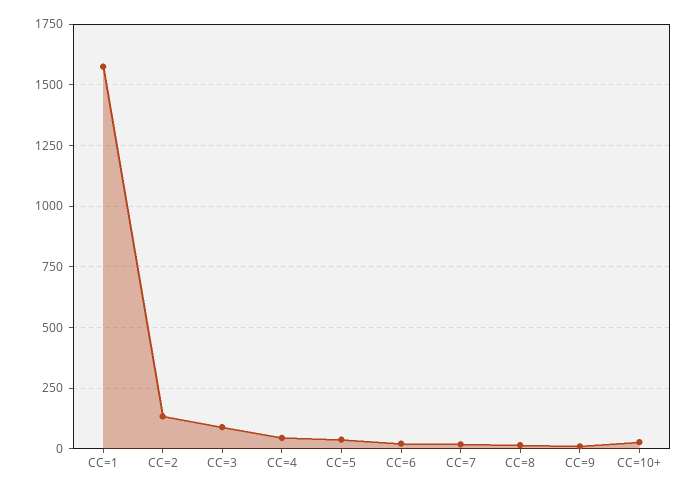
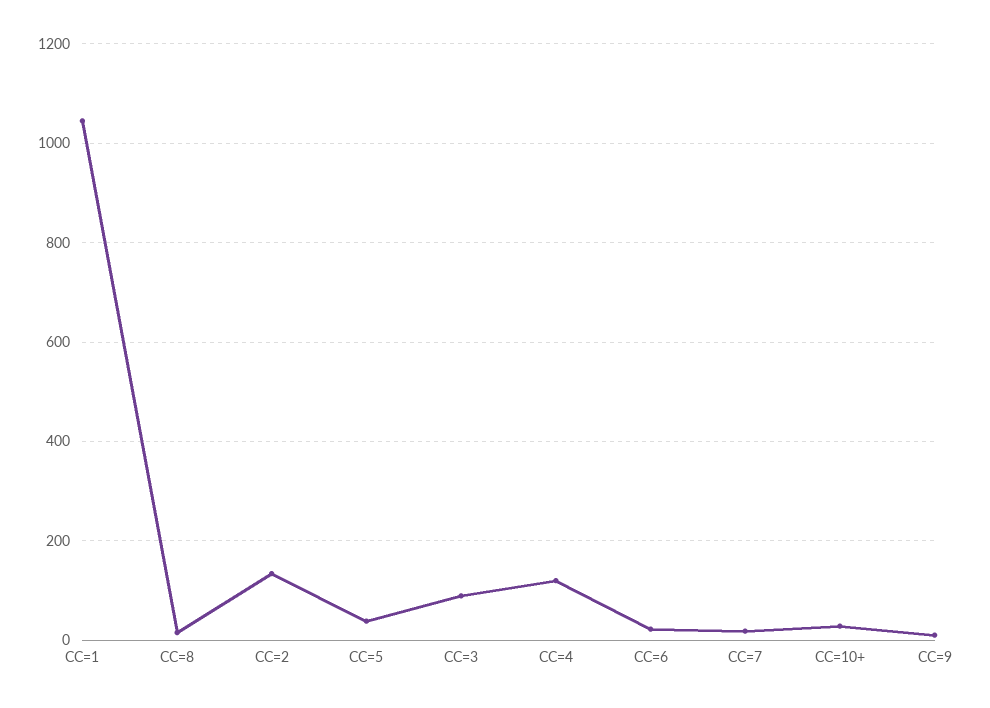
CC=1: 1575 -> 1040
CC=4: 50 -> 120

